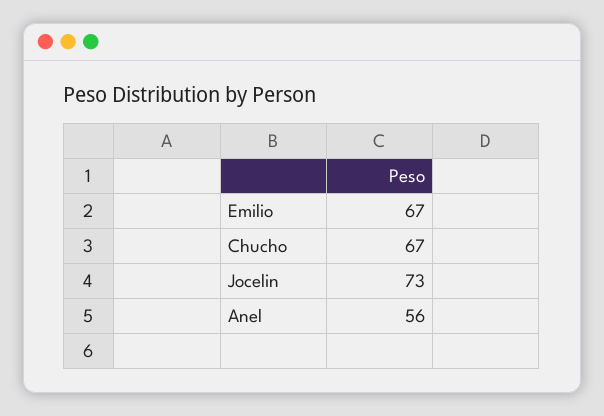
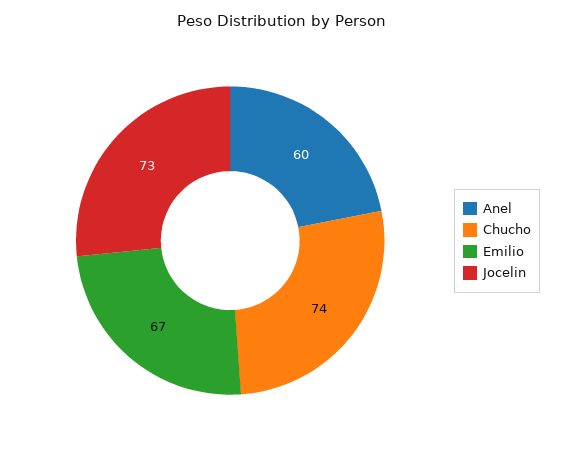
Chucho: 67 -> 74
Anel: 56 -> 60

